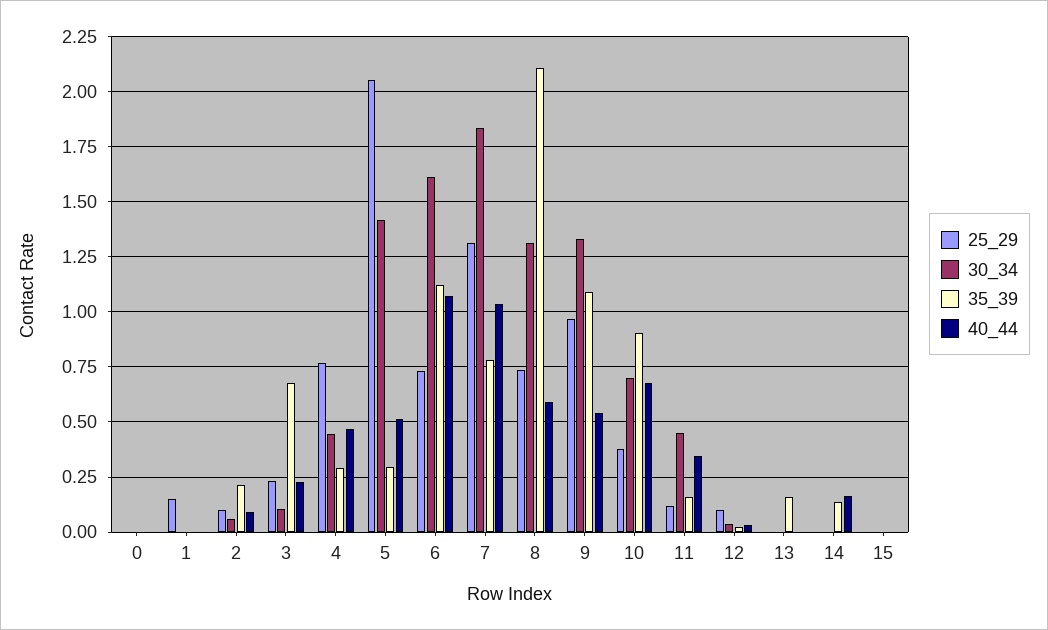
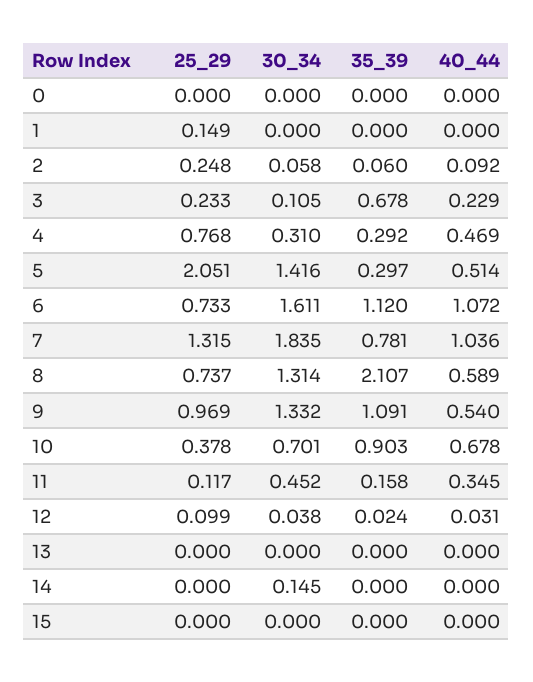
25_29, 2: 0.1 -> 0.248
35_39, 2: 0.2 -> 0.06
30_34, 4: 0.45 -> 0.31
35_39, 13: 0.15 -> 0
30_34, 14: 0 -> 0.145
35_39, 14: 0.15 -> 0
40_44, 14: 0.15 -> 0

